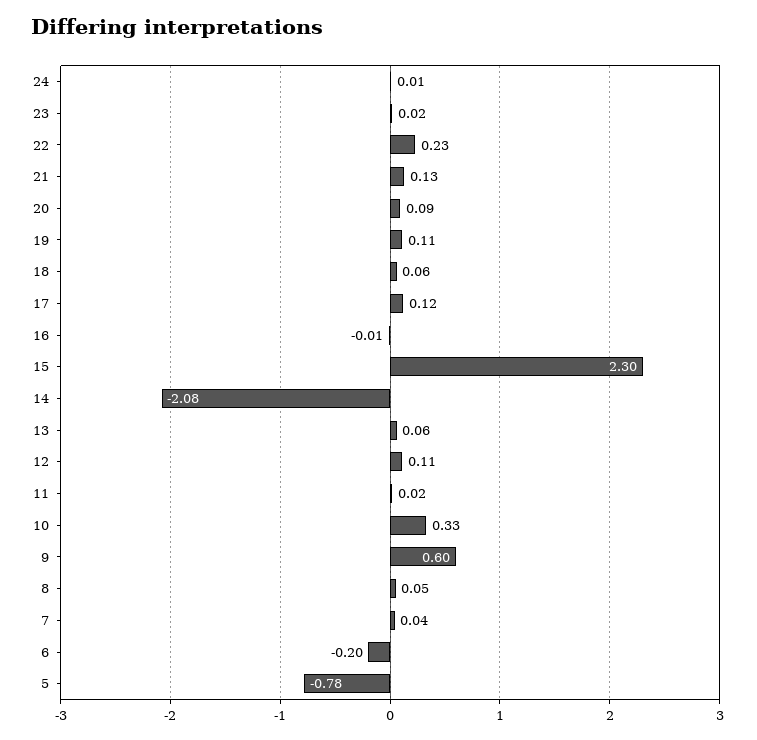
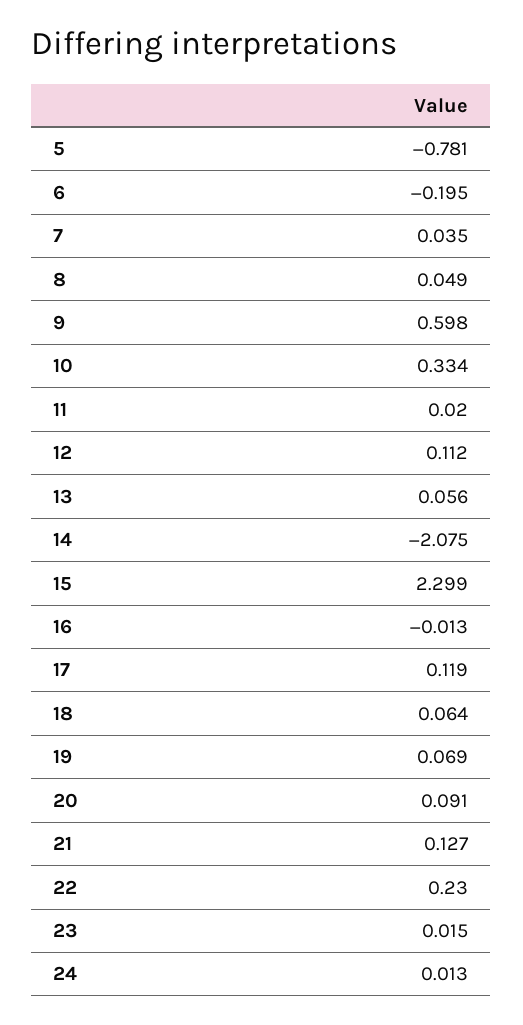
19: 0.11 -> 0.069

